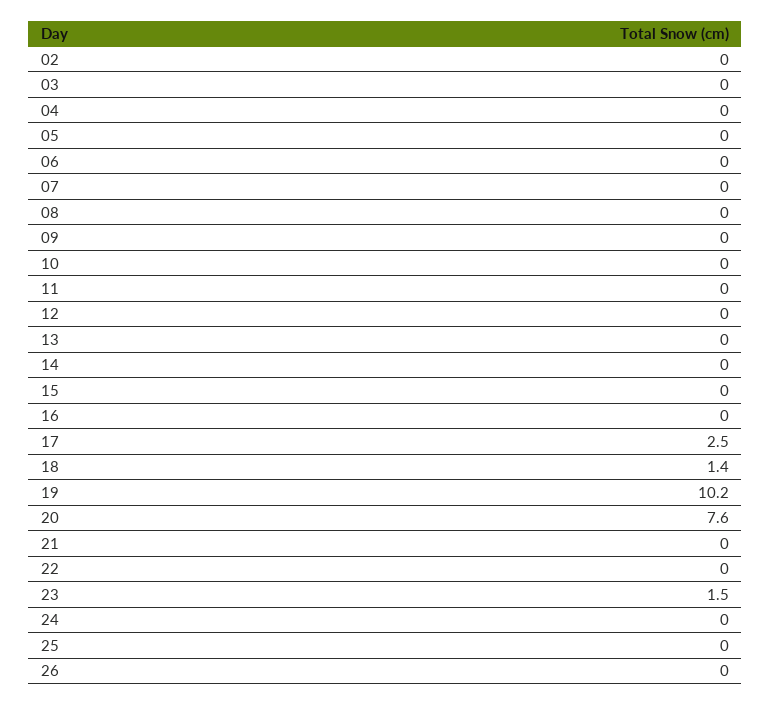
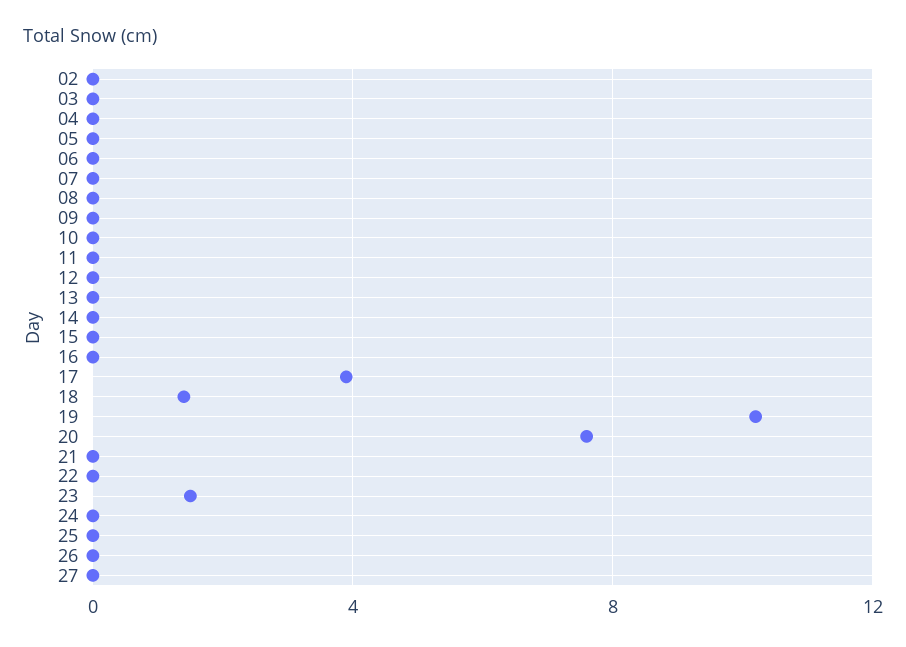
17: 2.5 -> 4
27: none -> 0

